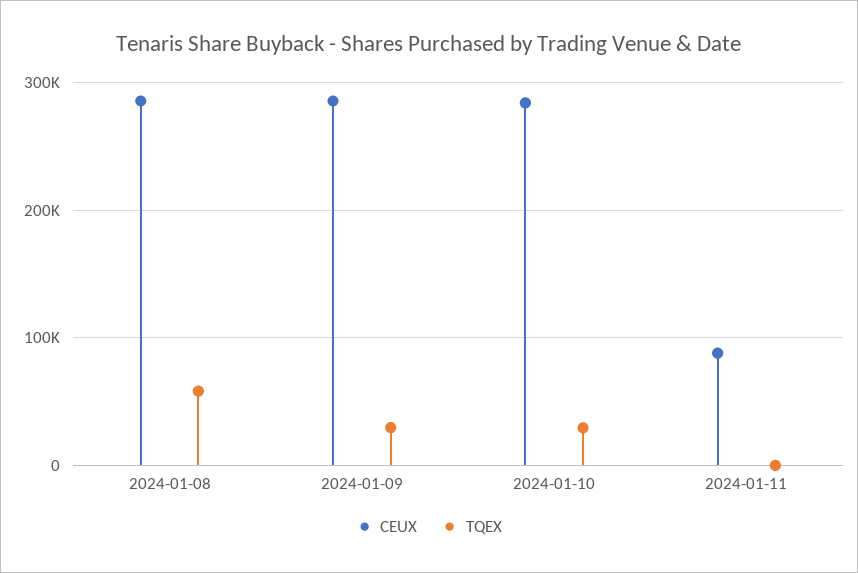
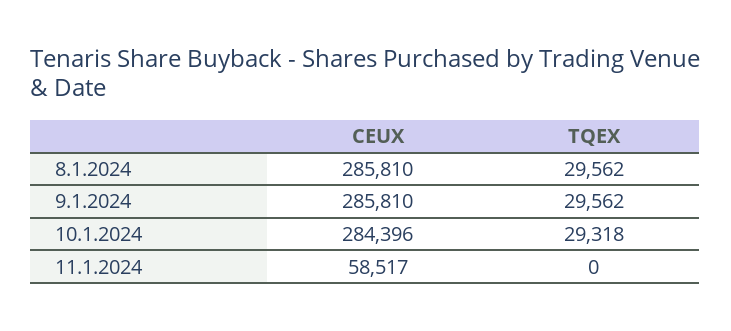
TQEX, 2024-01-08: 60000 -> 29562
CEUX, 2024-01-11: 90000 -> 58517

